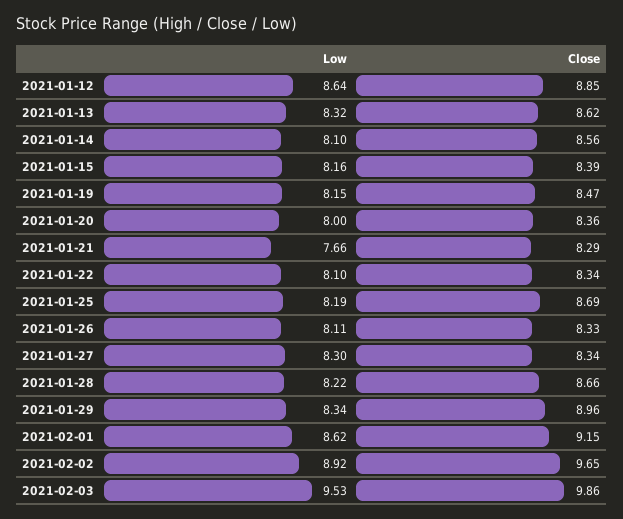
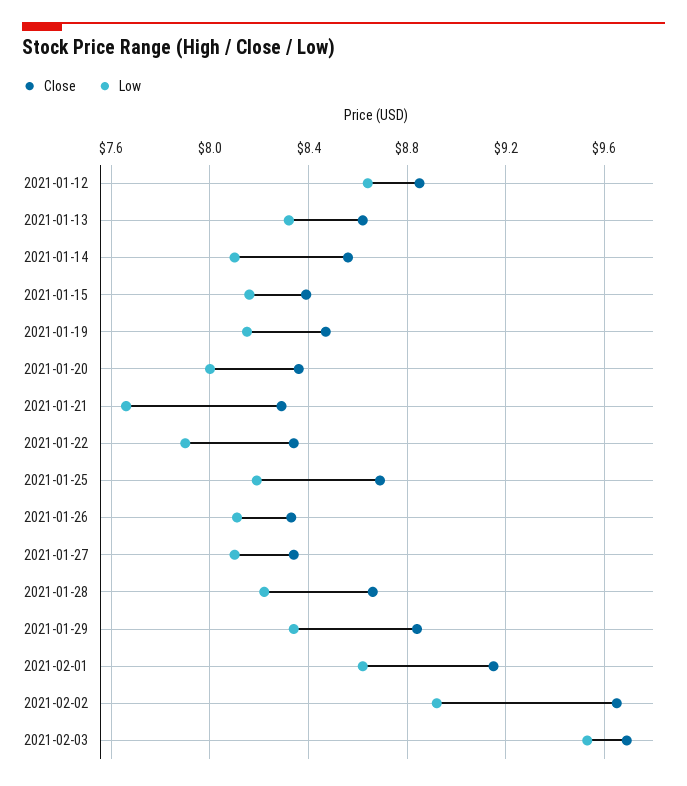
Low, 2021-01-22: 8.1 -> 7.9
Low, 2021-01-27: 8.3 -> 8.1
Close, 2021-01-29: 8.96 -> 8.85
Close, 2021-02-03: 9.86 -> 9.7

